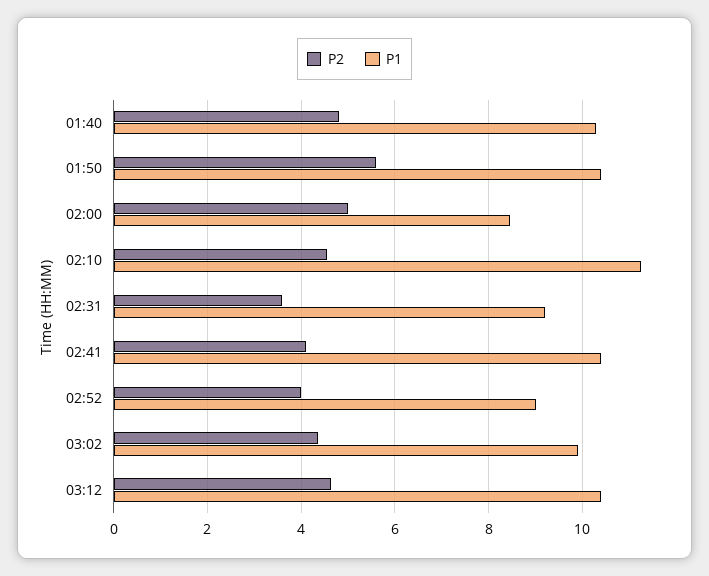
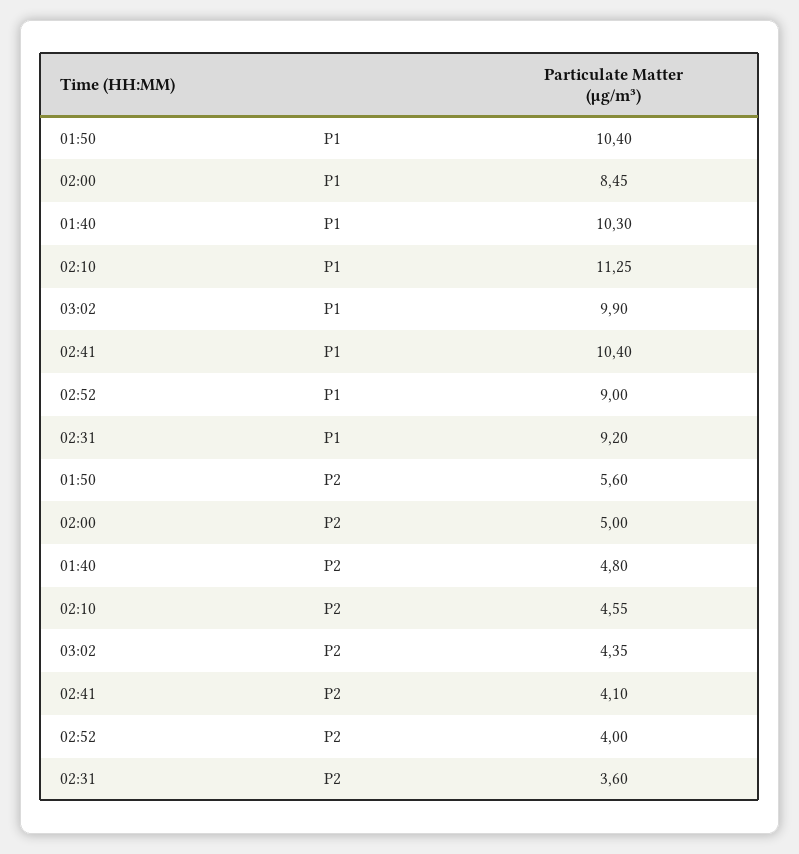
P2, 03:12: 4.6 -> none
P1, 03:12: 10.4 -> none

